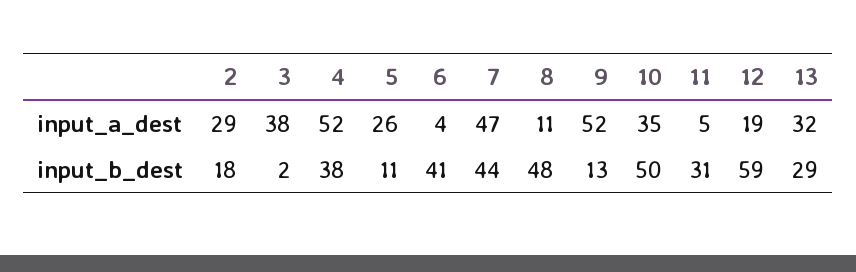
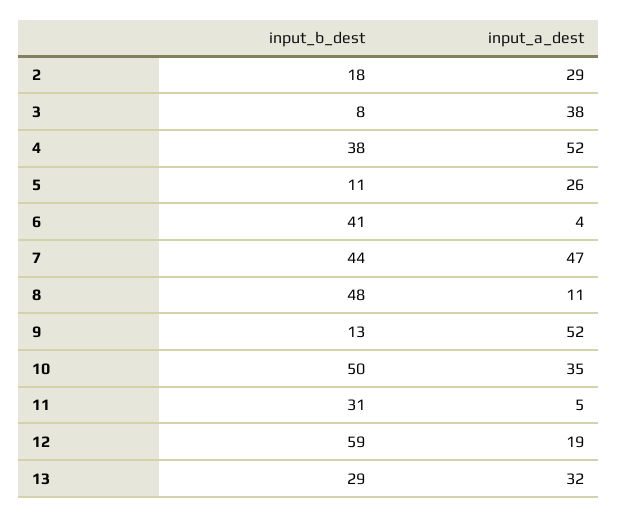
3, input_b_dest: 2 -> 8

